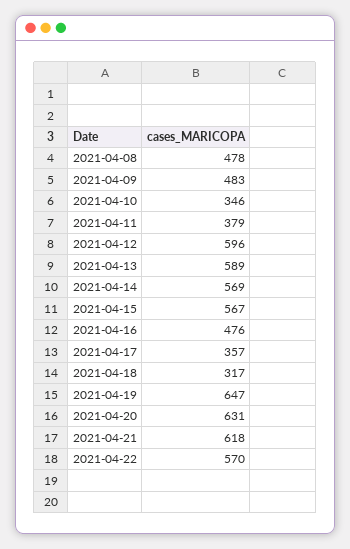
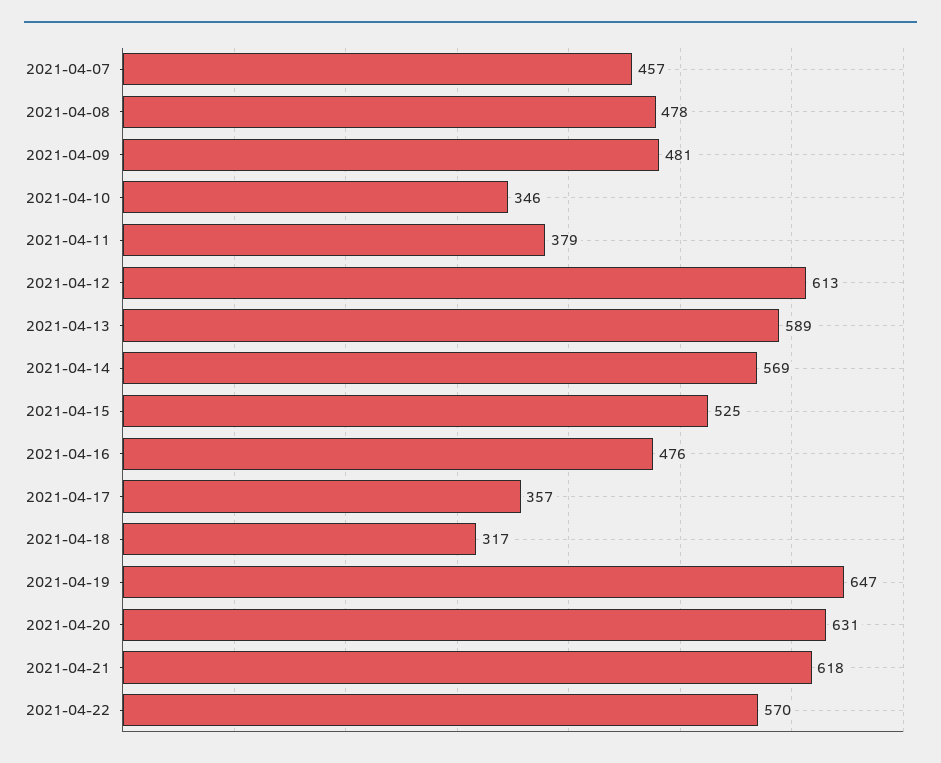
2021-04-09: 483 -> 481
2021-04-12: 596 -> 613
2021-04-15: 567 -> 525
2021-04-07: none -> 457

